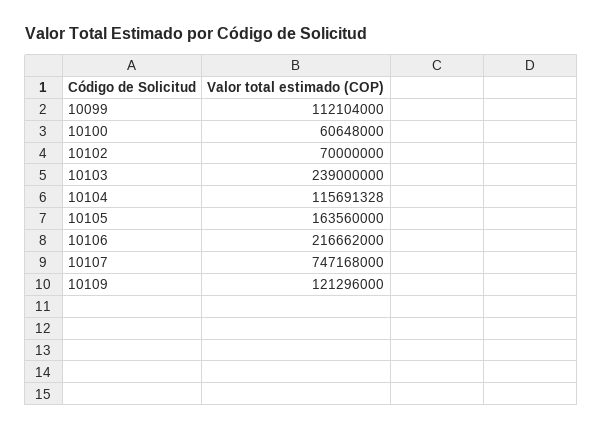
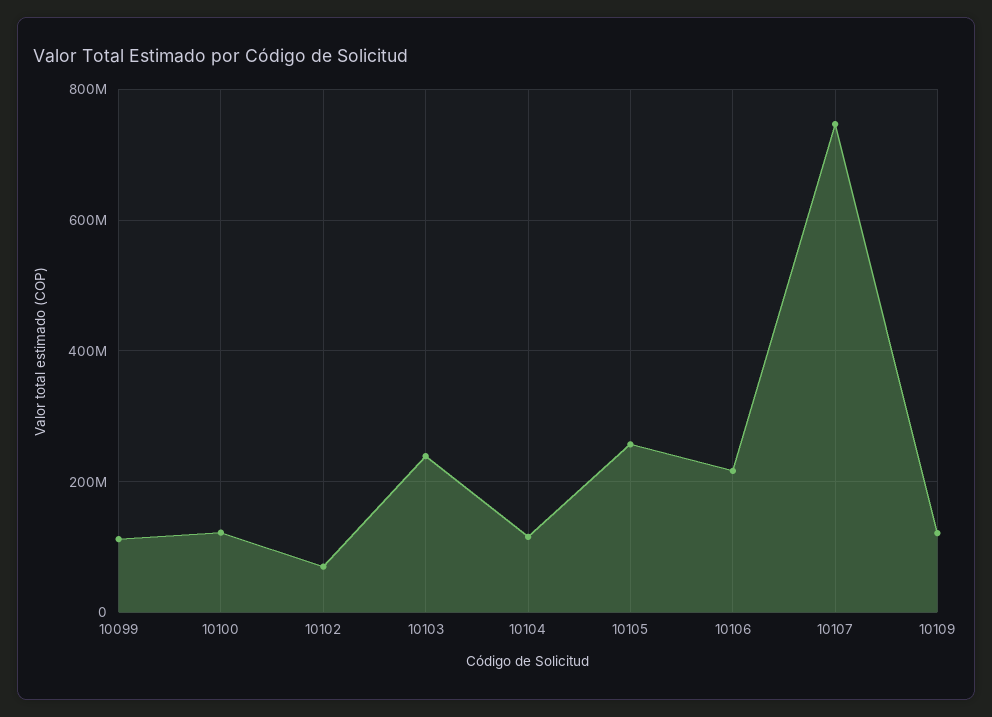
10100: 60648000 -> 120000000
10105: 163560000 -> 260000000

